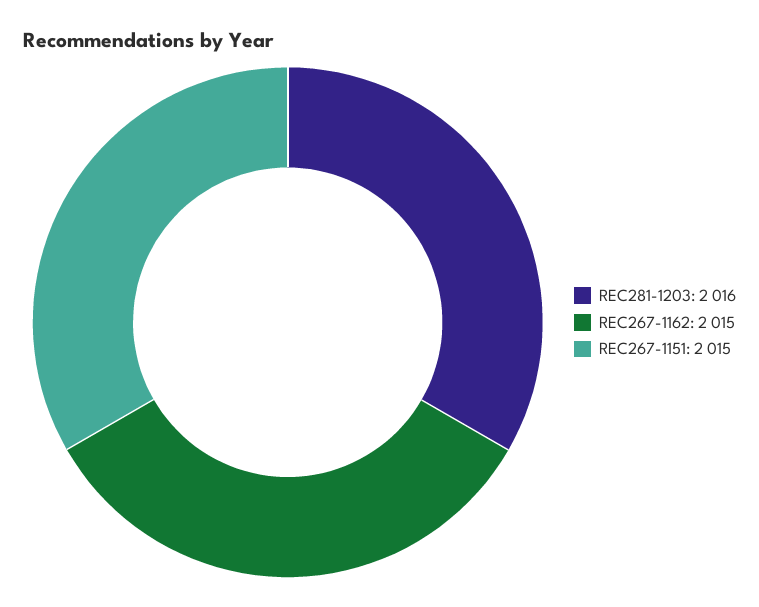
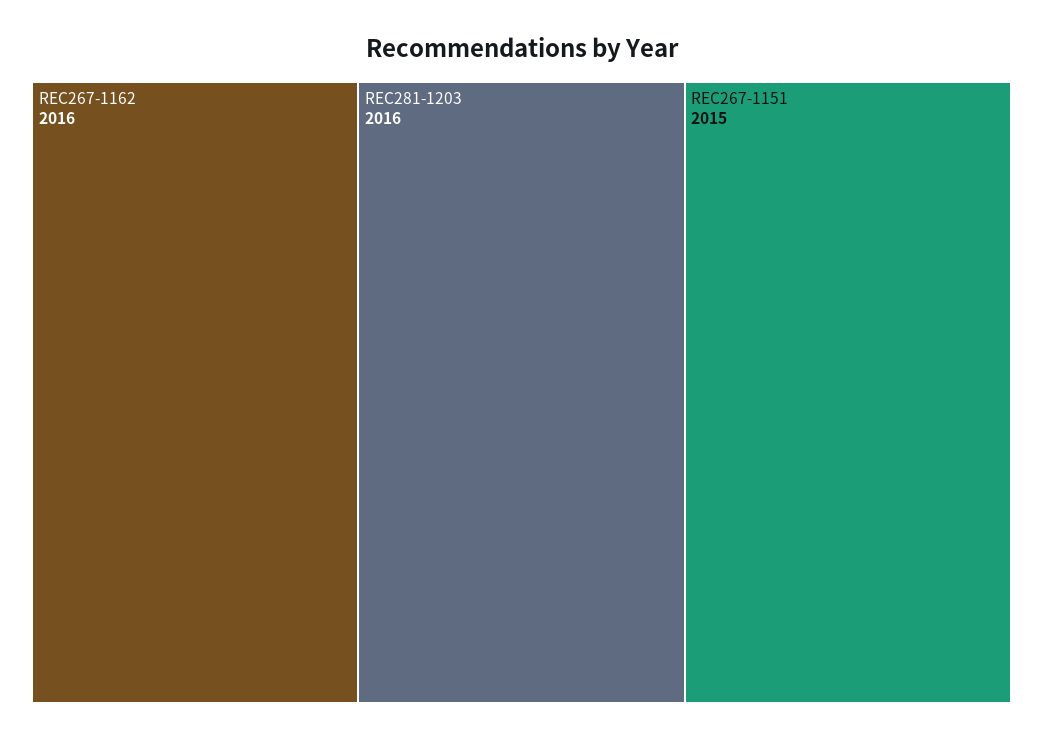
REC267-1162: 2015 -> 2016

